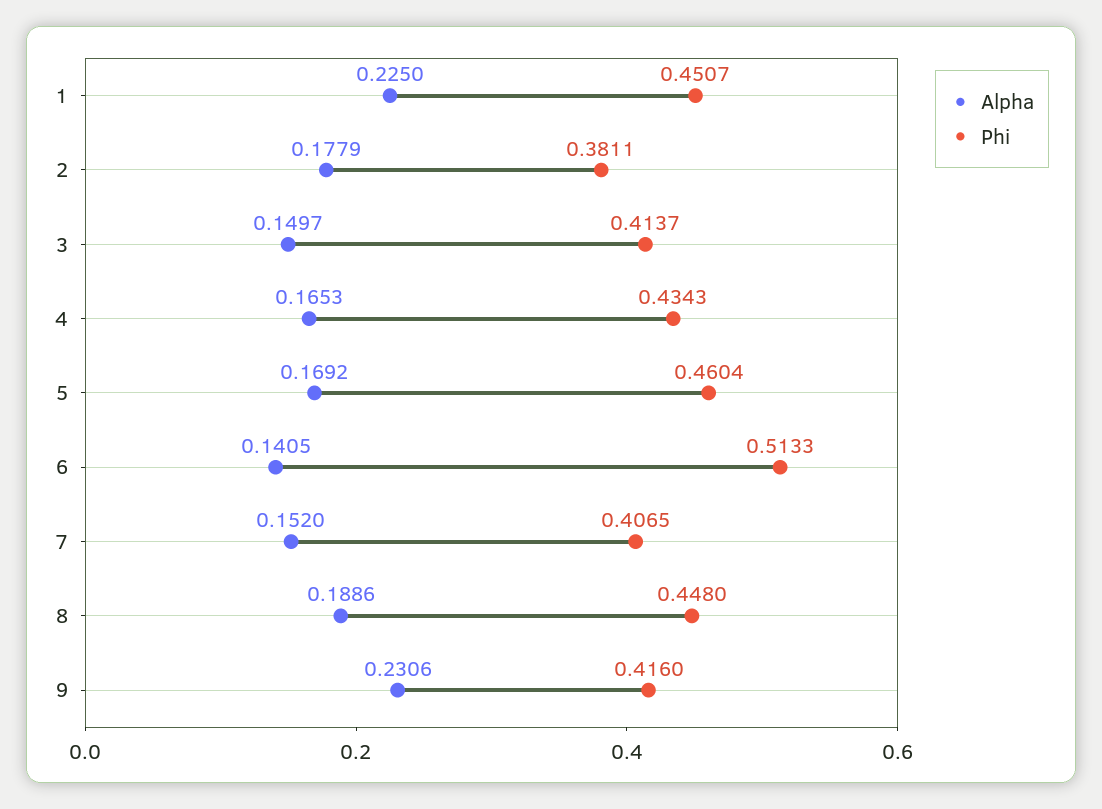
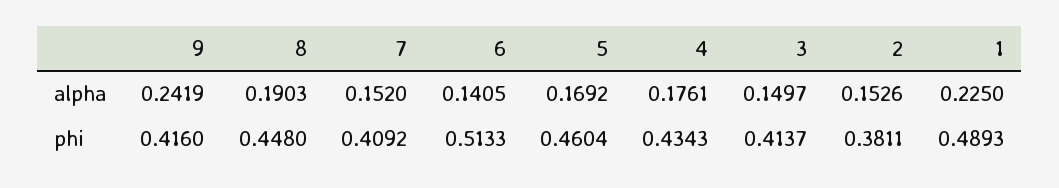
Phi, 1: 0.4507 -> 0.4893
Alpha, 2: 0.1779 -> 0.1526
Alpha, 4: 0.1653 -> 0.1761
Phi, 7: 0.4065 -> 0.4092
Alpha, 8: 0.1886 -> 0.1903
Alpha, 9: 0.2306 -> 0.2419

